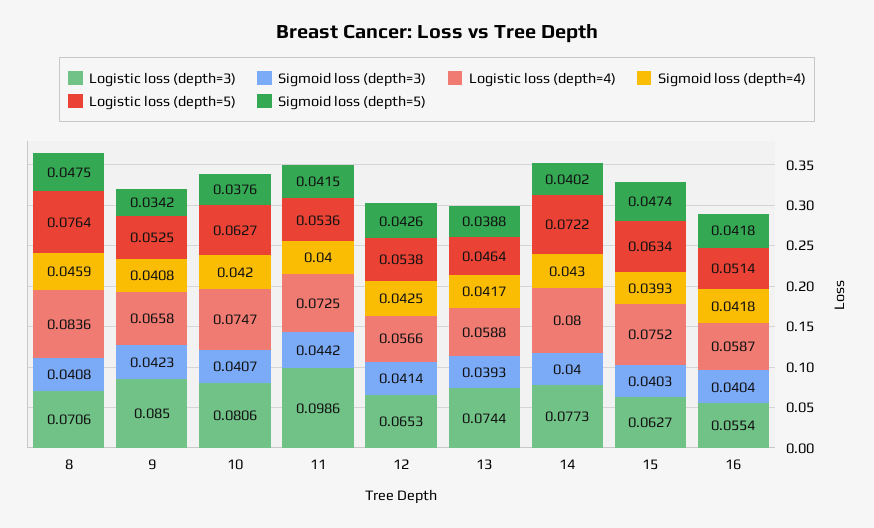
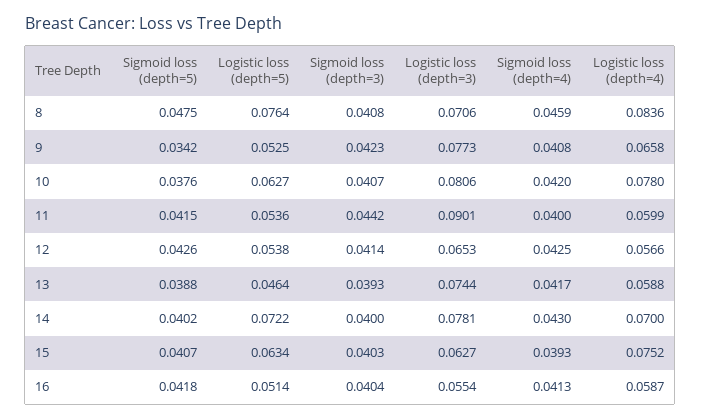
Logistic loss (depth=3), 9: 0.085 -> 0.0773
Logistic loss (depth=4), 10: 0.0747 -> 0.078
Logistic loss (depth=3), 11: 0.0986 -> 0.0901
Logistic loss (depth=4), 11: 0.0725 -> 0.0599
Logistic loss (depth=3), 14: 0.0773 -> 0.0781
Logistic loss (depth=4), 14: 0.08 -> 0.07
Sigmoid loss (depth=5), 15: 0.0474 -> 0.0407
Sigmoid loss (depth=4), 16: 0.0418 -> 0.0413

